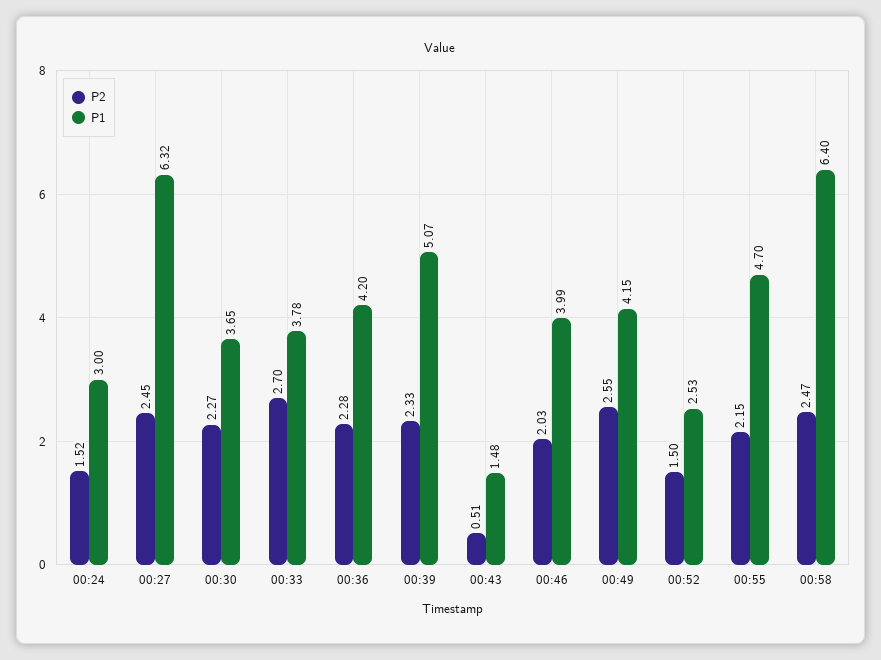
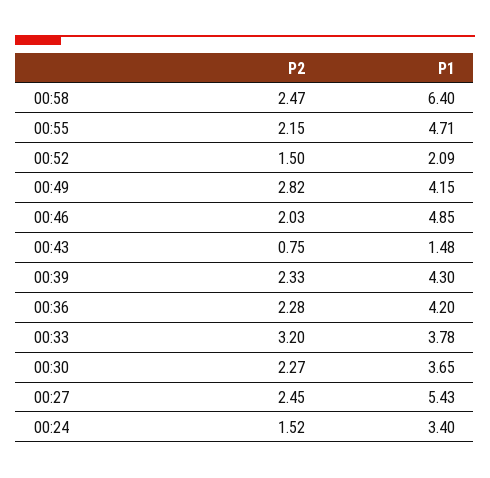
P1, 00:24: 3 -> 3.4
P1, 00:27: 6.32 -> 5.43
P2, 00:33: 2.7 -> 3.2
P1, 00:39: 5.07 -> 4.3
P2, 00:43: 0.51 -> 0.75
P1, 00:46: 3.99 -> 4.85
P2, 00:49: 2.55 -> 2.82
P1, 00:52: 2.53 -> 2.09
P1, 00:55: 4.7 -> 4.71

